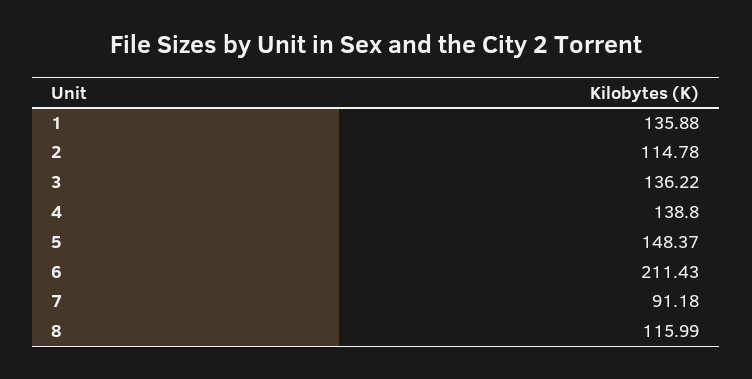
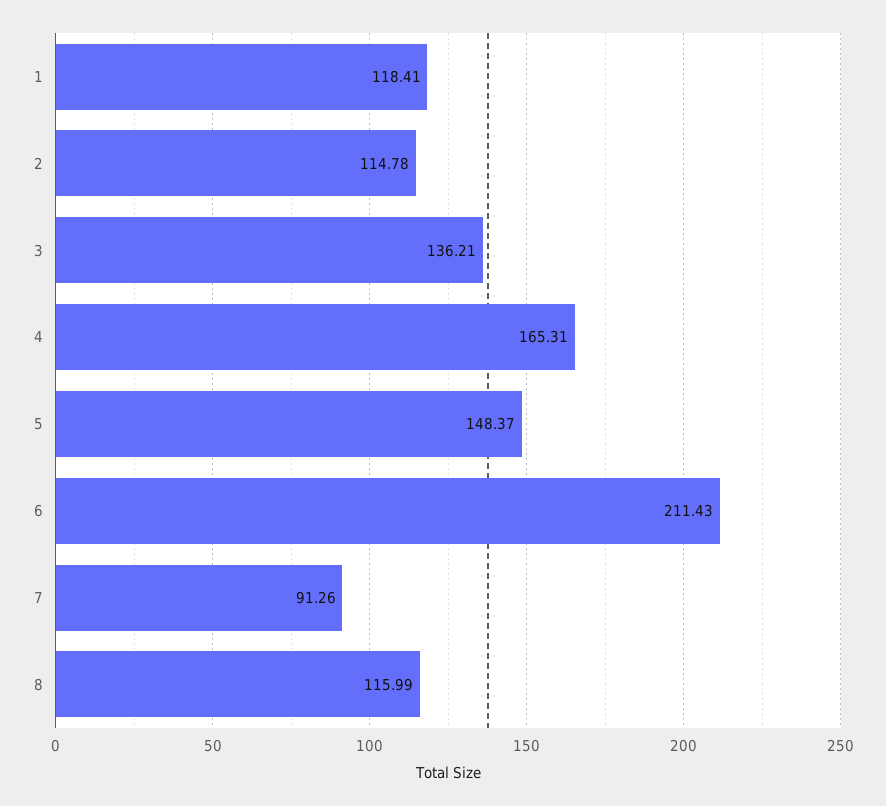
1: 135.88 -> 118.41
3: 136.22 -> 136.21
4: 138.8 -> 165.31
7: 91.18 -> 91.26

